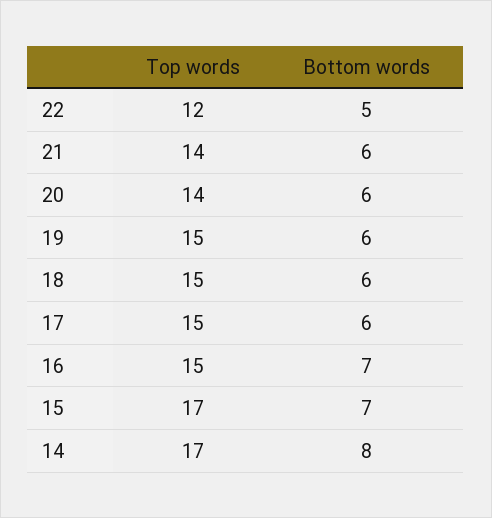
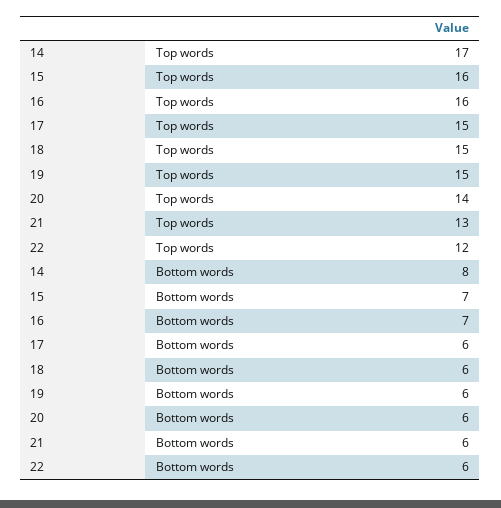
Bottom words, 22: 5 -> 6
Top words, 21: 14 -> 13
Top words, 16: 15 -> 16
Top words, 15: 17 -> 16

